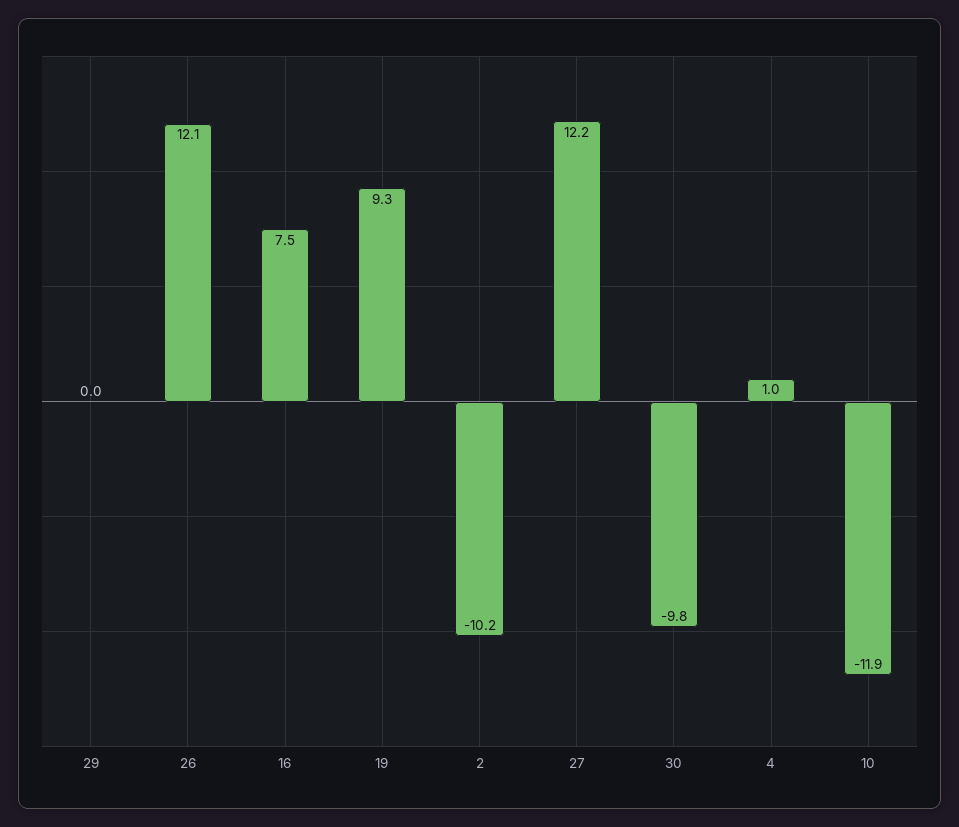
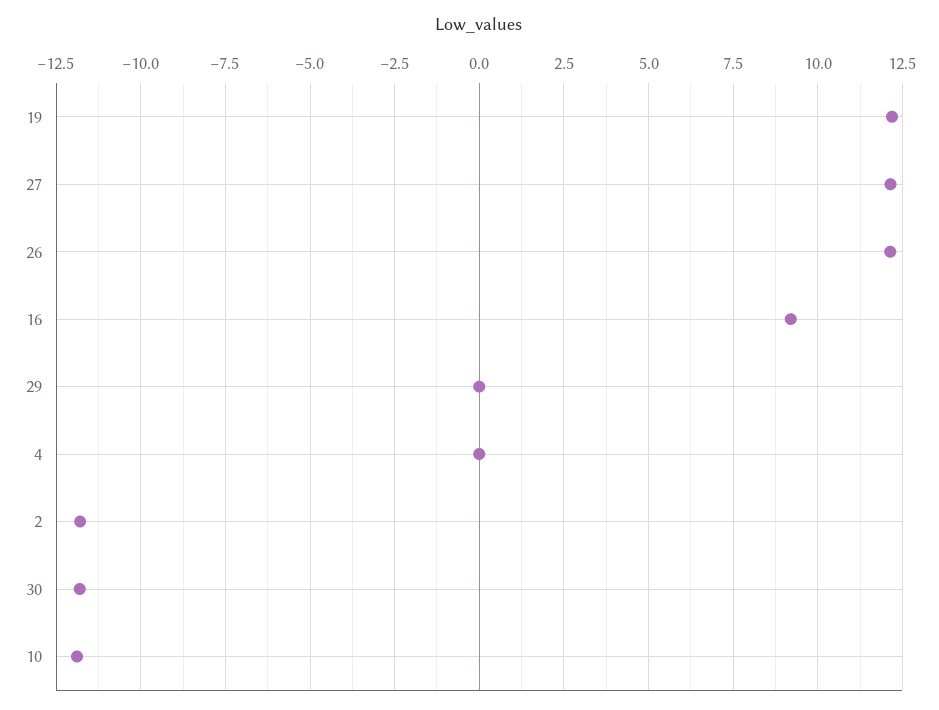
16: 7.5 -> 9.25
19: 9.3 -> 12.25
2: -10.2 -> -11.75
30: -9.8 -> -11.75
4: 1 -> 0

